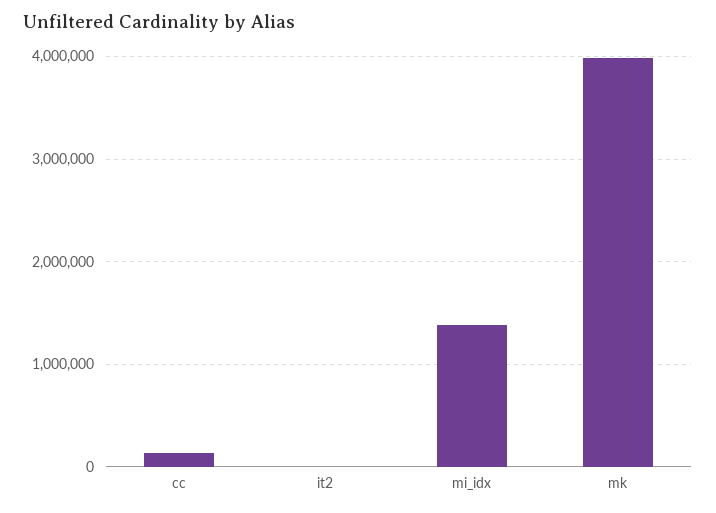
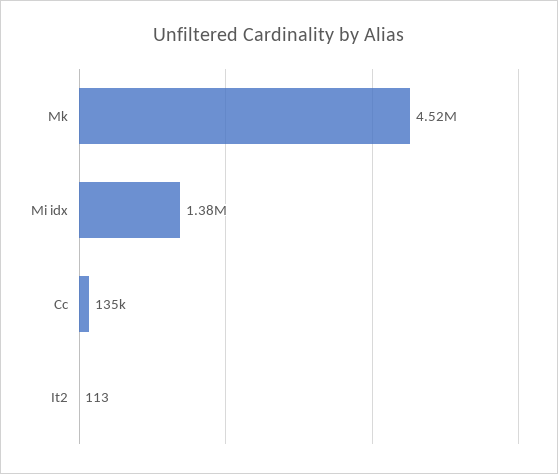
mk: 4000000 -> 4520000

